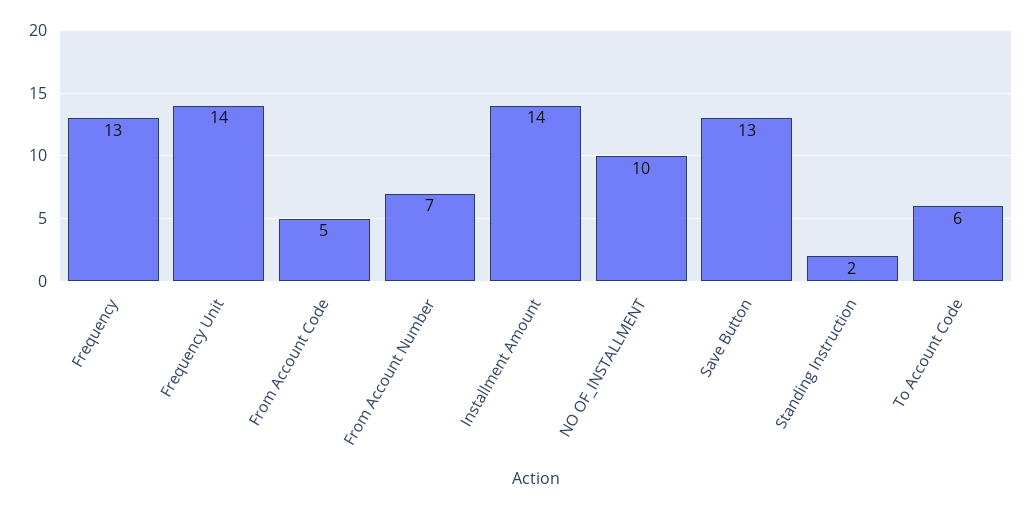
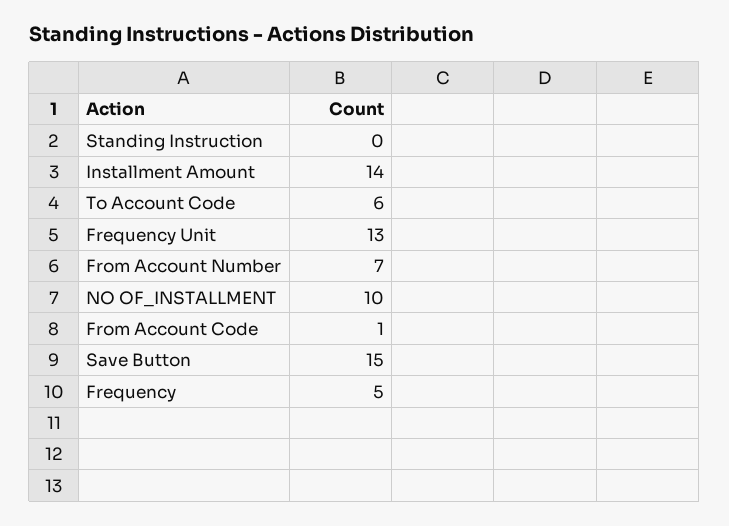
Frequency: 13 -> 5
Frequency Unit: 14 -> 13
From Account Code: 5 -> 1
Save Button: 13 -> 15
Standing Instruction: 2 -> 0

